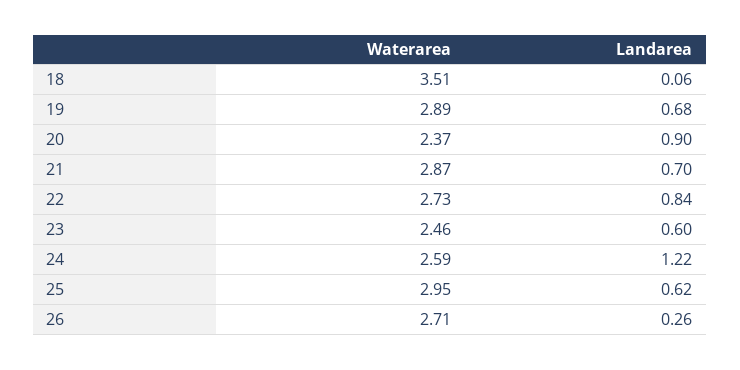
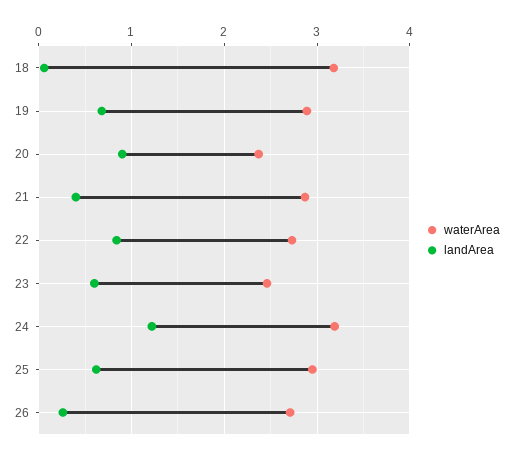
Waterarea, 18: 3.51 -> 3.2
Landarea, 21: 0.7 -> 0.4
Waterarea, 24: 2.59 -> 3.2

